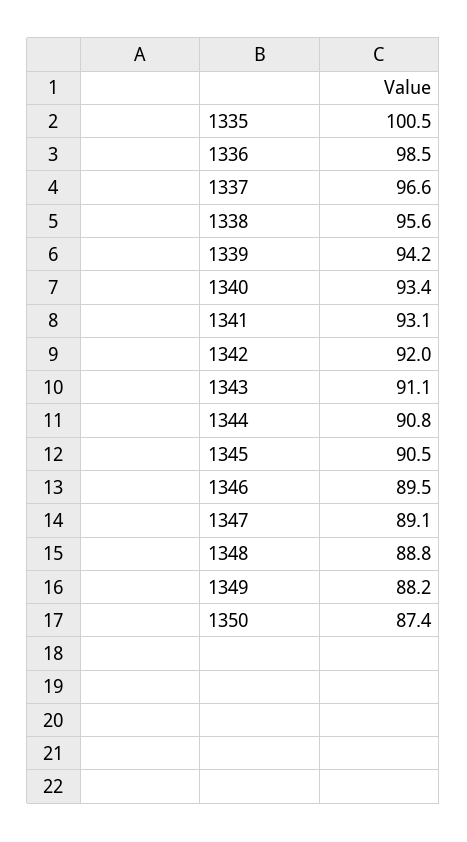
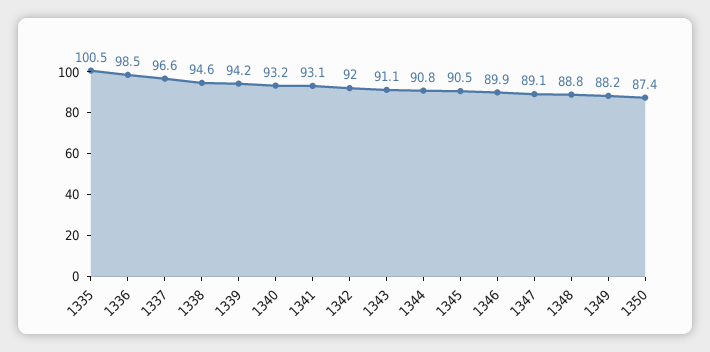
1338: 95.6 -> 94.6
1340: 93.4 -> 93.2
1346: 89.5 -> 89.9

